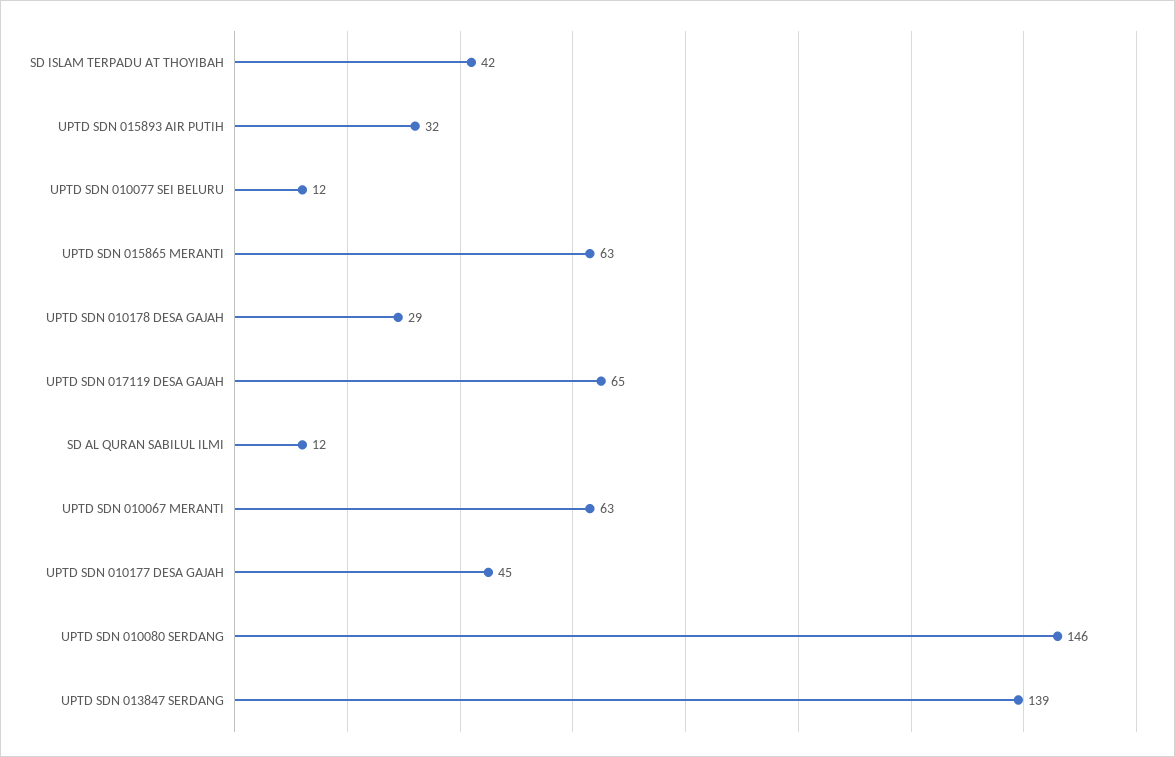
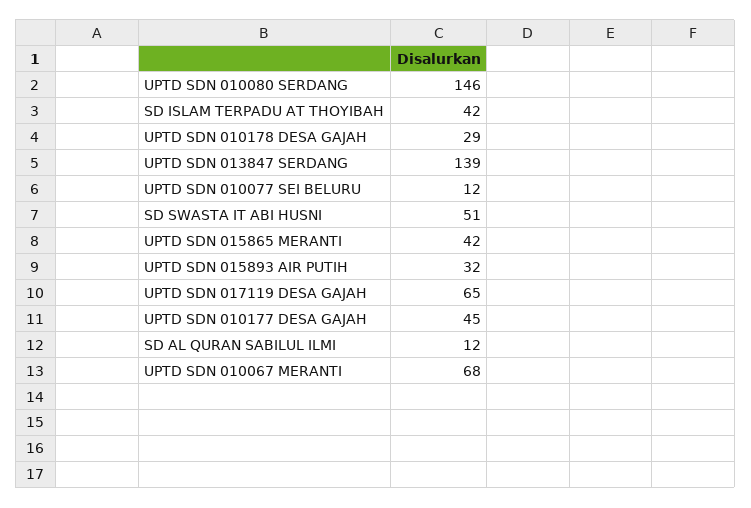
UPTD SDN 015865 MERANTI: 63 -> 42
UPTD SDN 010067 MERANTI: 63 -> 68
SD SWASTA IT ABI HUSNI: none -> 51

